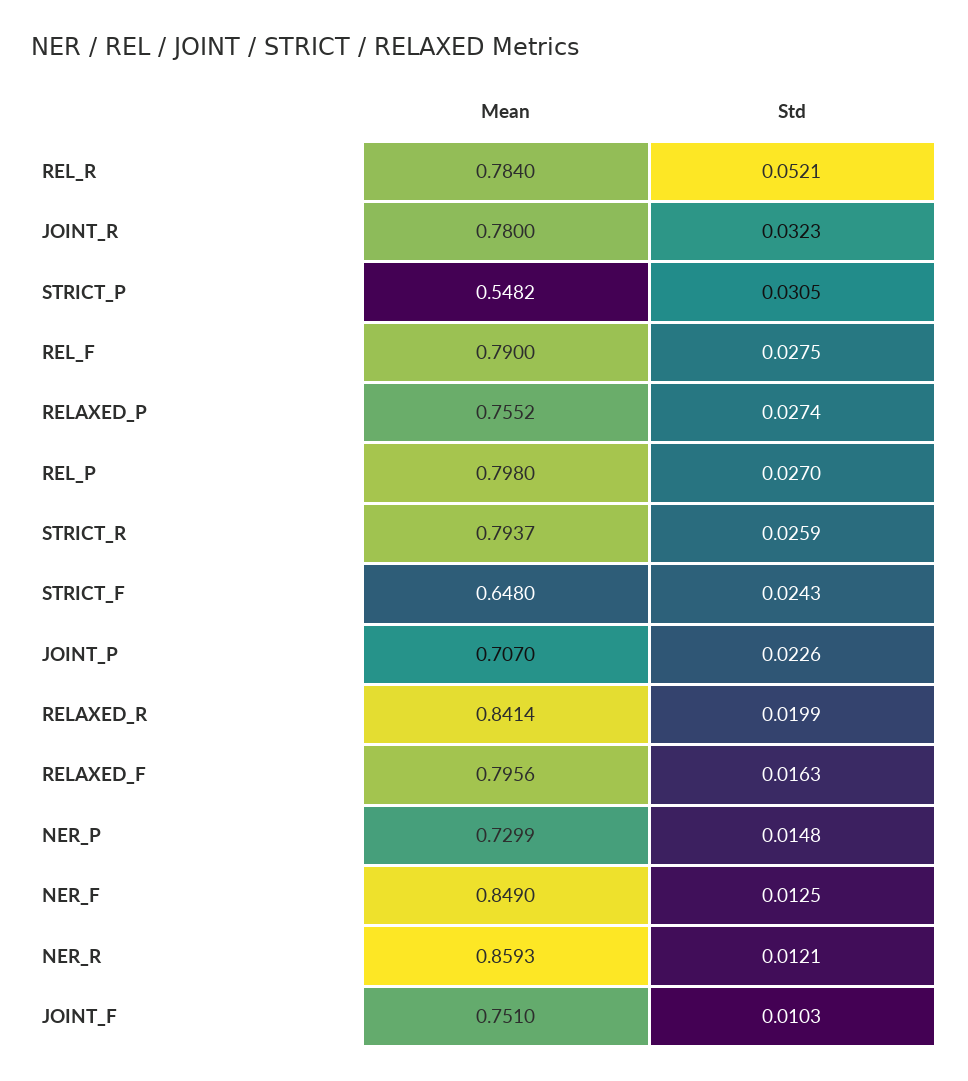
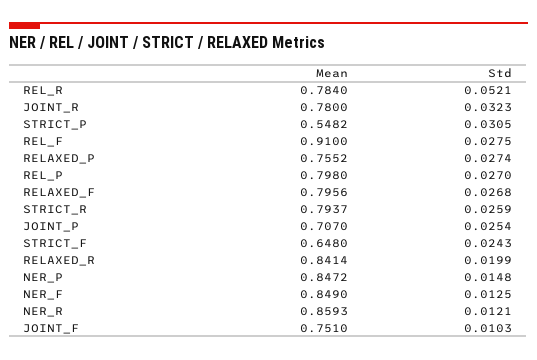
Mean, REL_F: 0.79 -> 0.91
Std, JOINT_P: 0.0226 -> 0.0254
Std, RELAXED_F: 0.0163 -> 0.0268
Mean, NER_P: 0.7299 -> 0.8472

